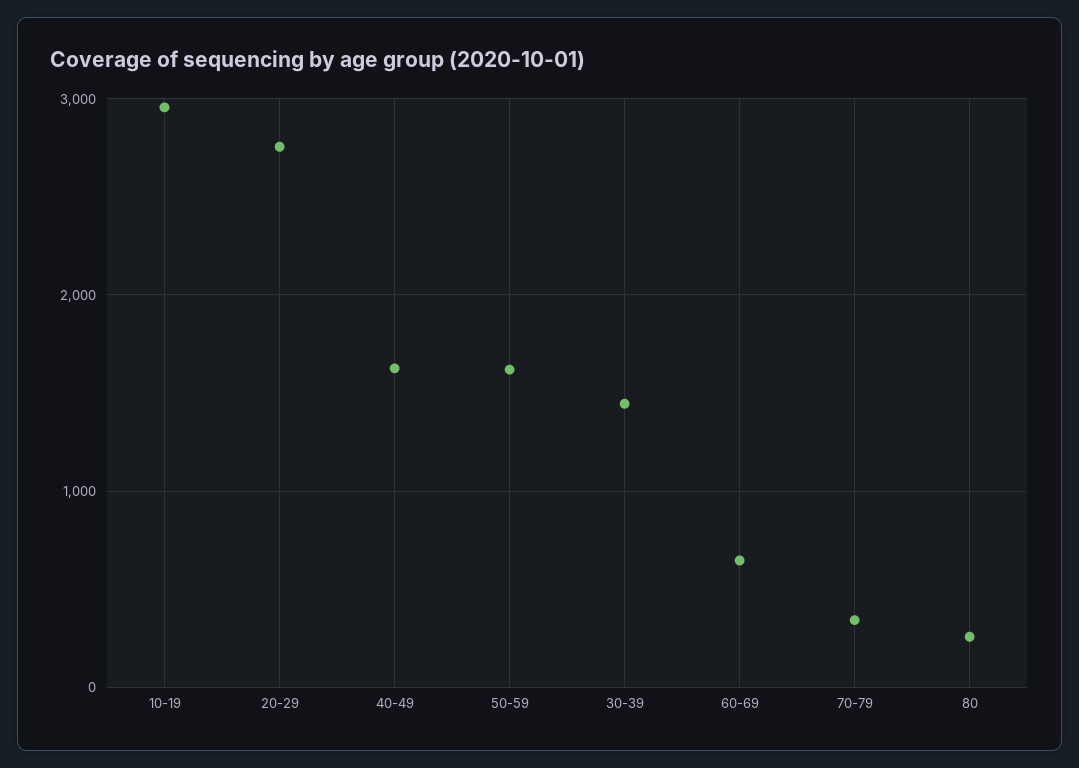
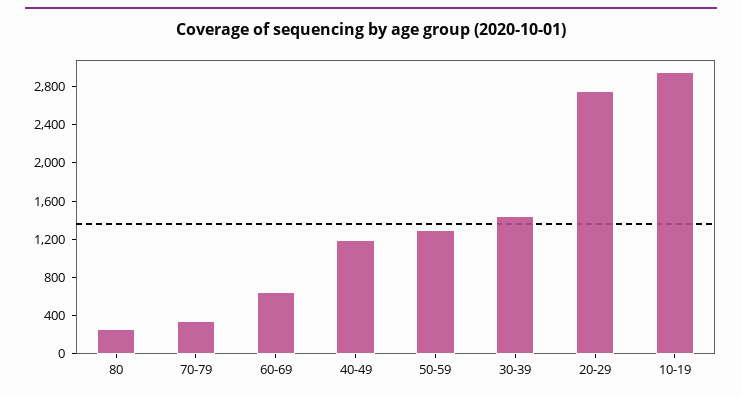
40-49: 1600 -> 1200
50-59: 1600 -> 1300

